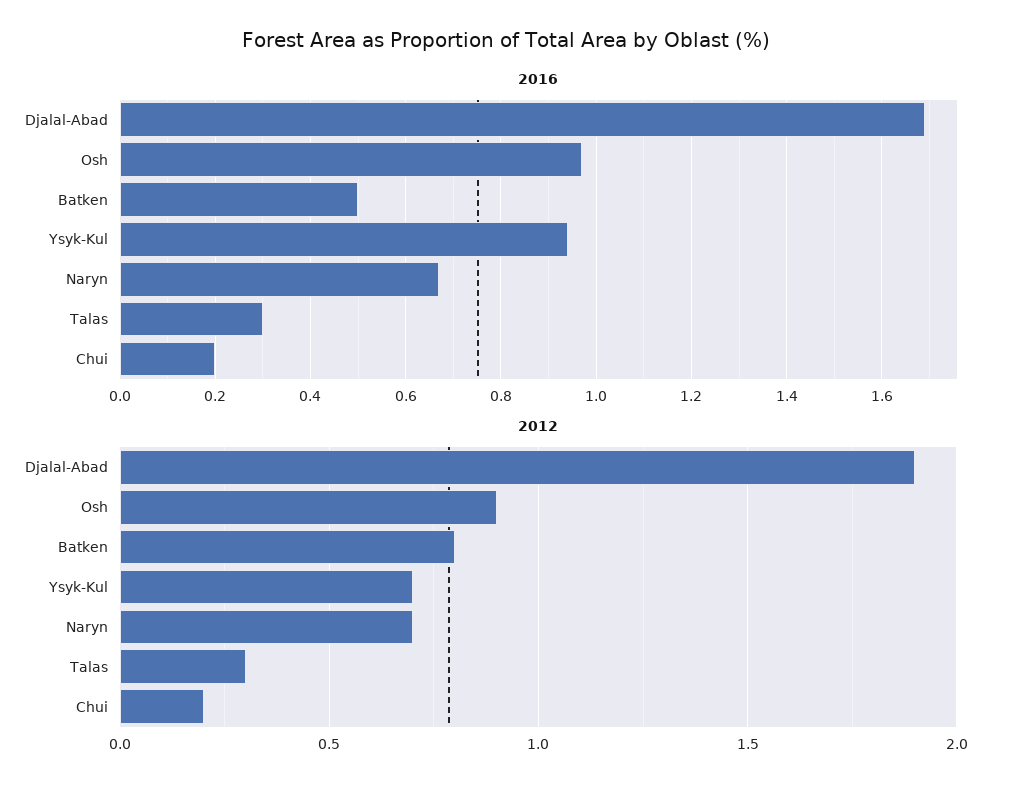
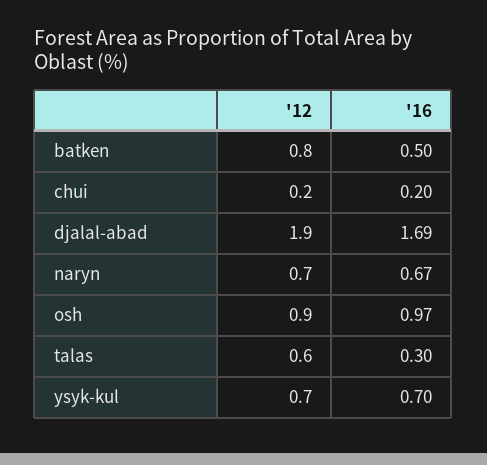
2016, Ysyk-Kul: 0.95 -> 0.7
2012, Talas: 0.3 -> 0.6

